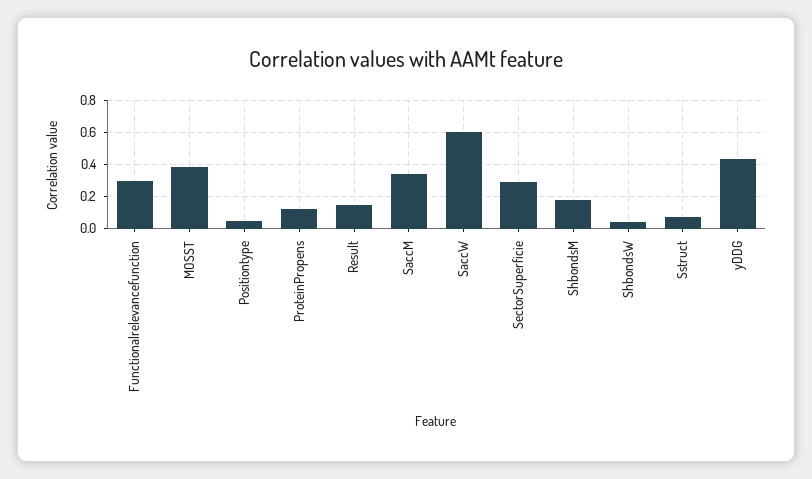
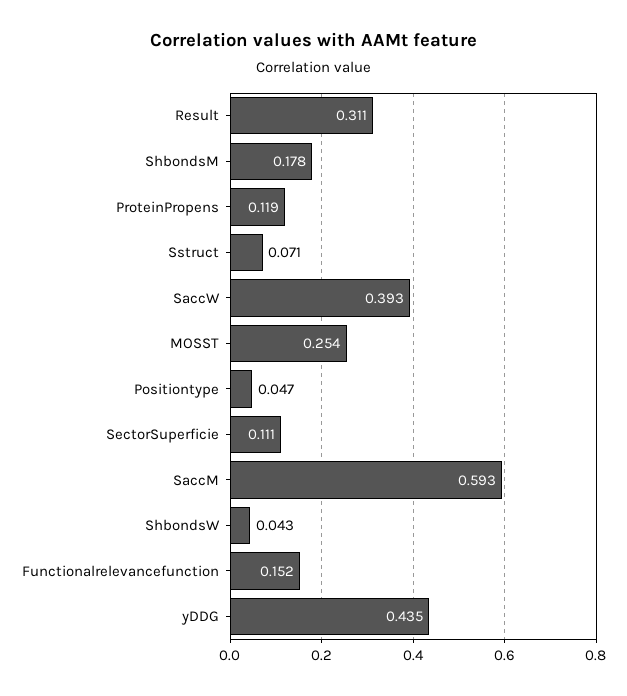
Functionalrelevancefunction: 0.3 -> 0.152
MOSST: 0.4 -> 0.254
Result: 0.15 -> 0.311
SaccM: 0.35 -> 0.593
SaccW: 0.6 -> 0.393
SectorSuperficie: 0.3 -> 0.111

